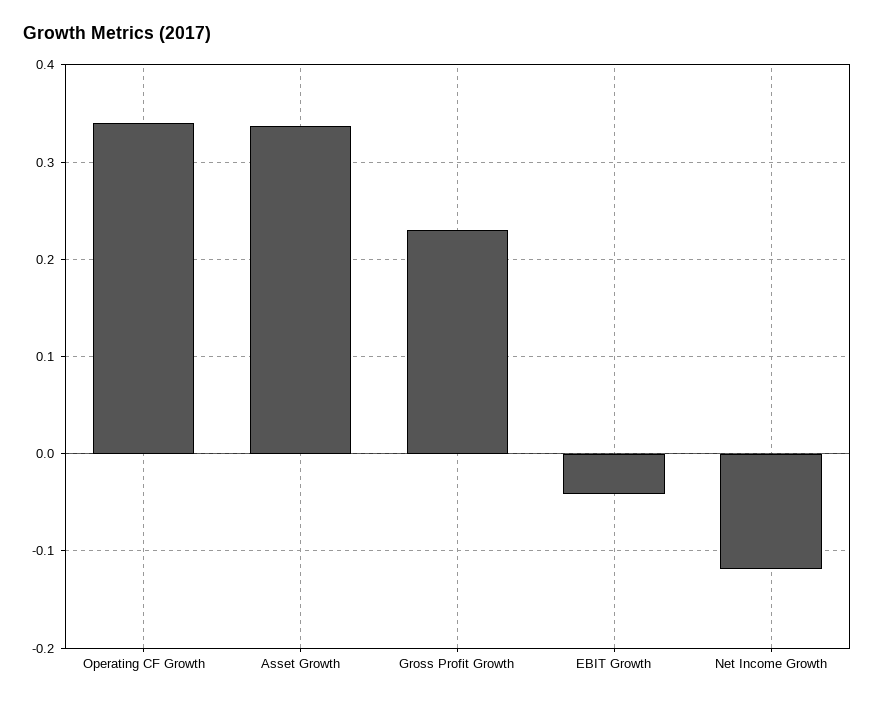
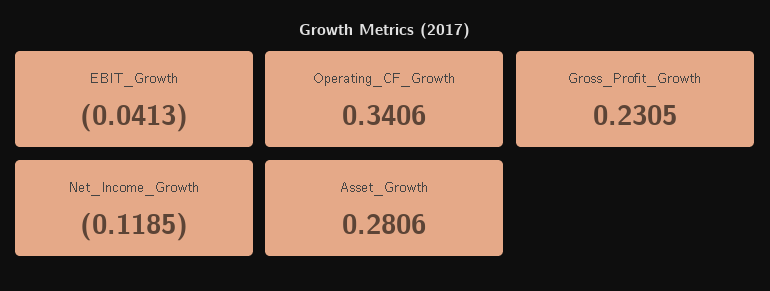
Asset Growth: 0.34 -> 0.2806

